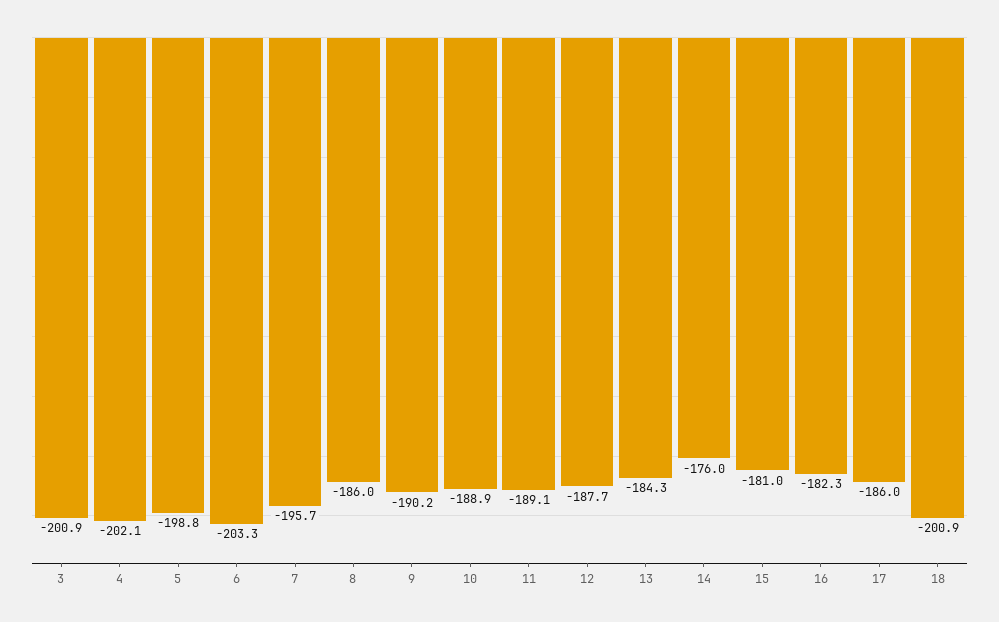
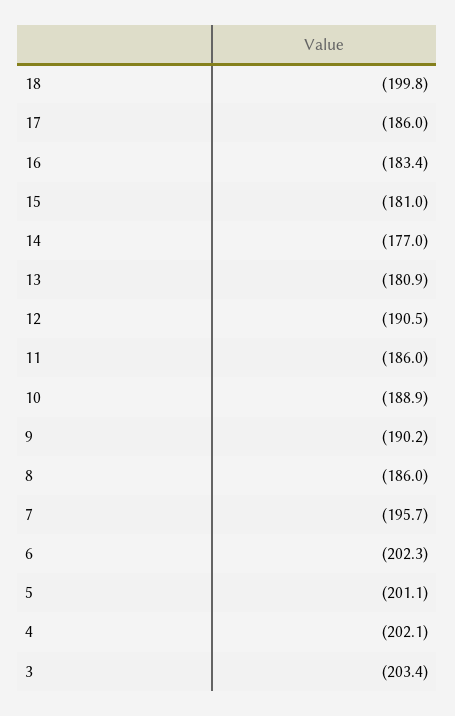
3: -200.9 -> -203.4
5: -198.8 -> -201.1
6: -203.3 -> -202.3
11: -189.1 -> -186
12: -187.7 -> -190.5
13: -184.3 -> -180.9
14: -176 -> -177
16: -182.3 -> -183.4
18: -200.9 -> -199.8

